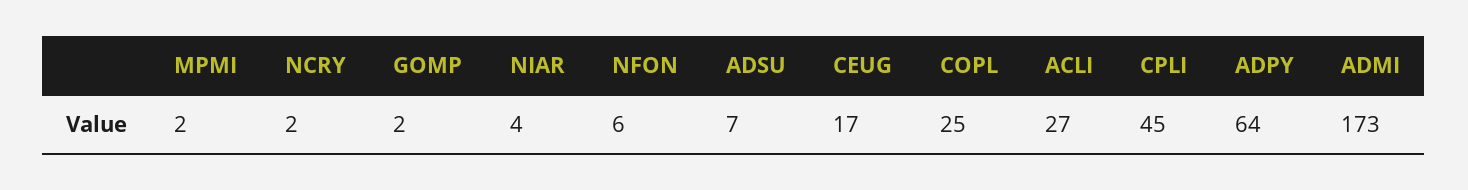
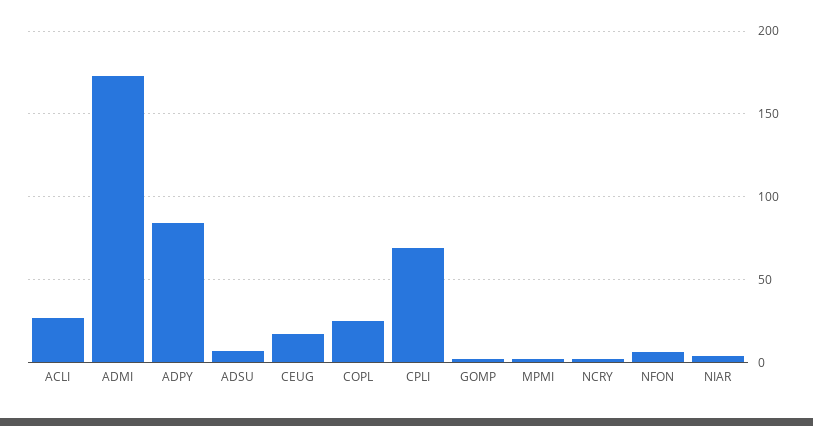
CPLI: 45 -> 70
ADPY: 64 -> 85

